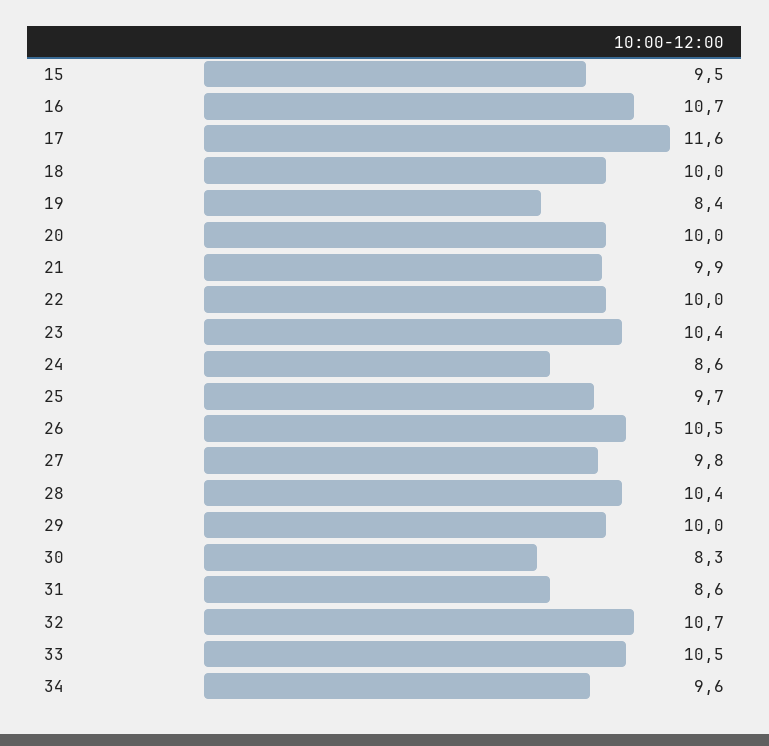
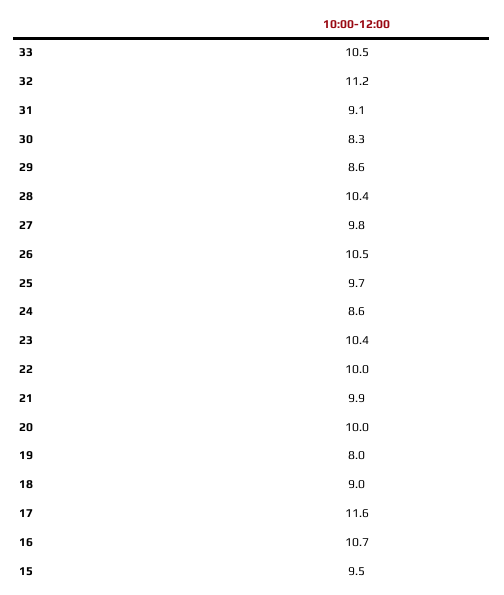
18: 10 -> 9
19: 8.4 -> 8
29: 10 -> 8.6
31: 8.6 -> 9.1
32: 10.7 -> 11.2
34: 9.6 -> none

